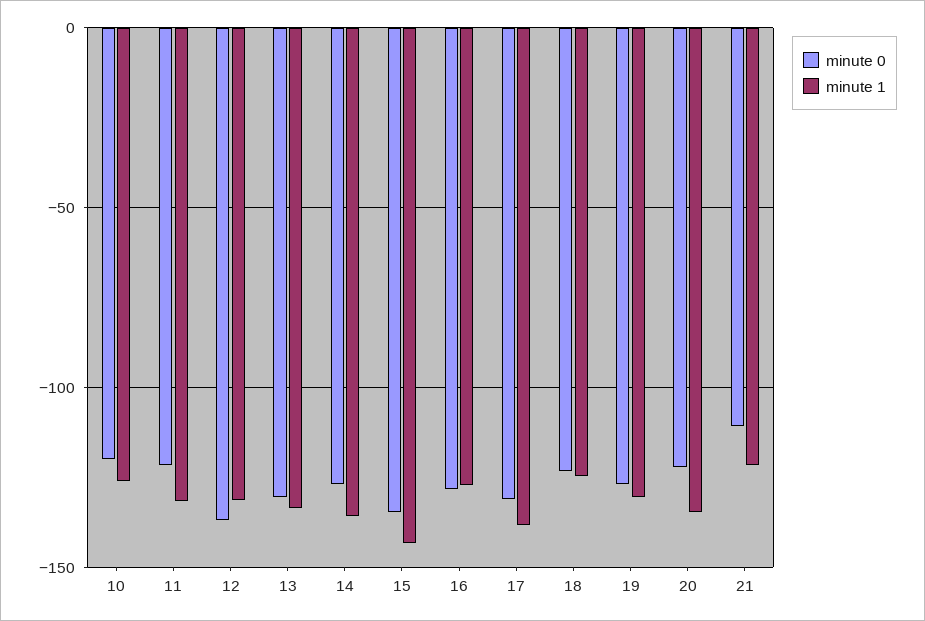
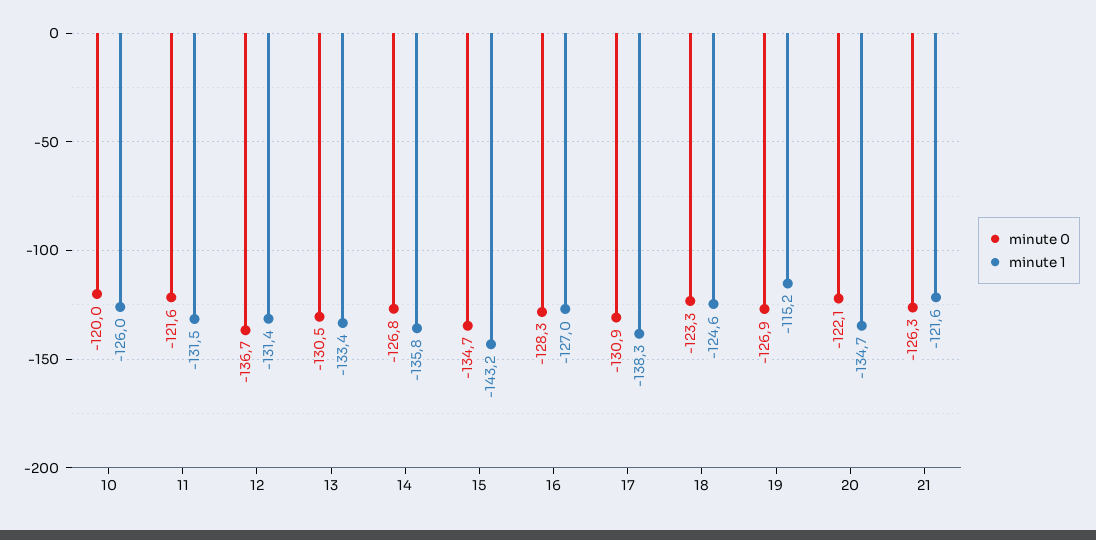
minute 1, 19: -130 -> -115.2
minute 0, 21: -110 -> -126.3

